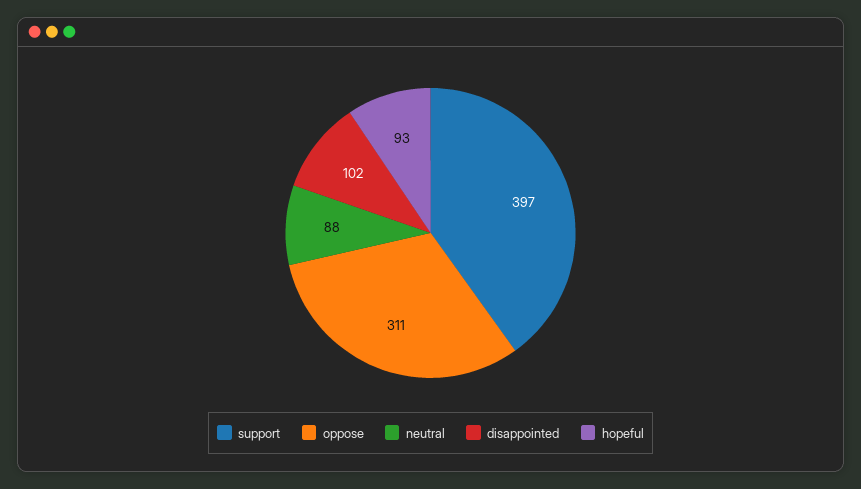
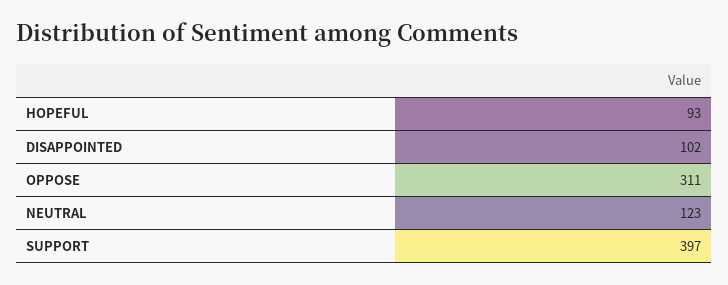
neutral: 88 -> 123

